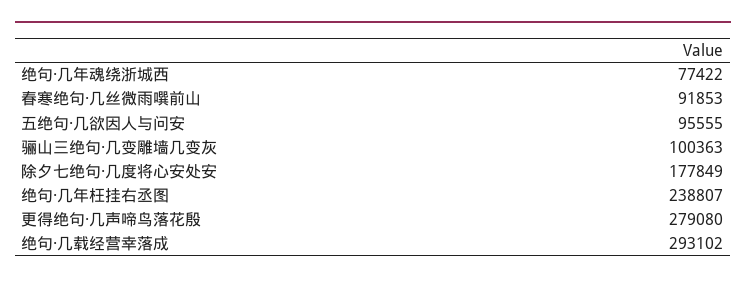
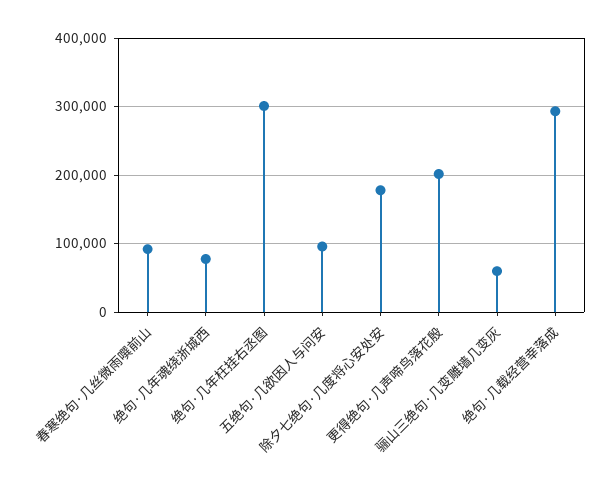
骊山三绝句·几变雕墙几变灰: 100363 -> 60000
绝句·几年枉挂右丞图: 238807 -> 300000
更得绝句·几声啼鸟落花殷: 279080 -> 200000

